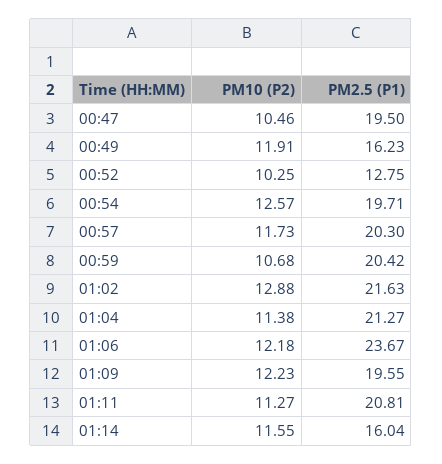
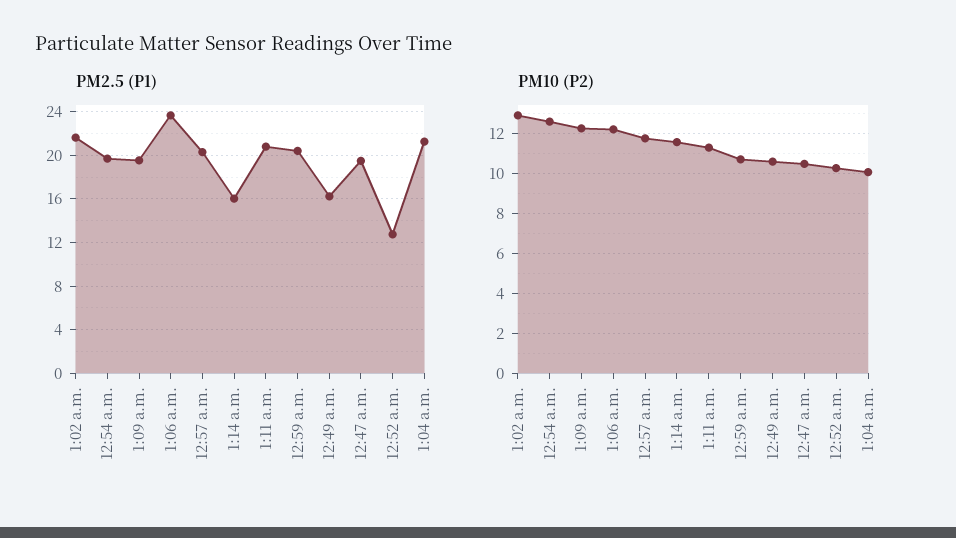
PM10 (P2), 00:49: 11.91 -> 10.5
PM10 (P2), 01:04: 11.38 -> 10

